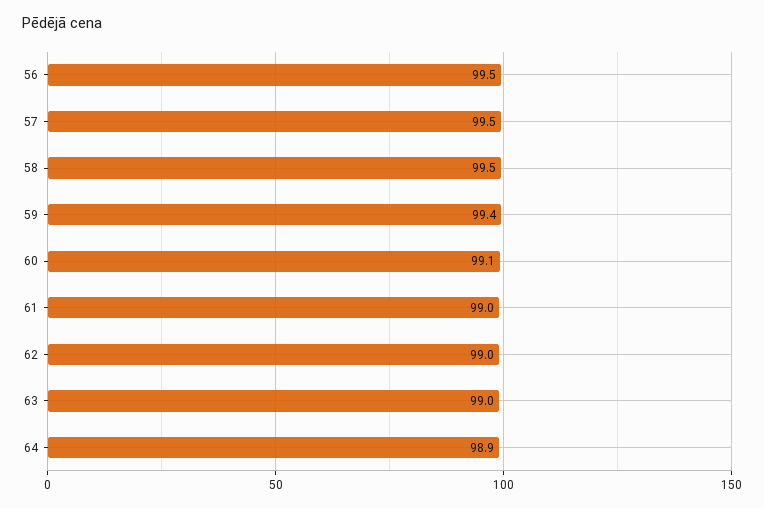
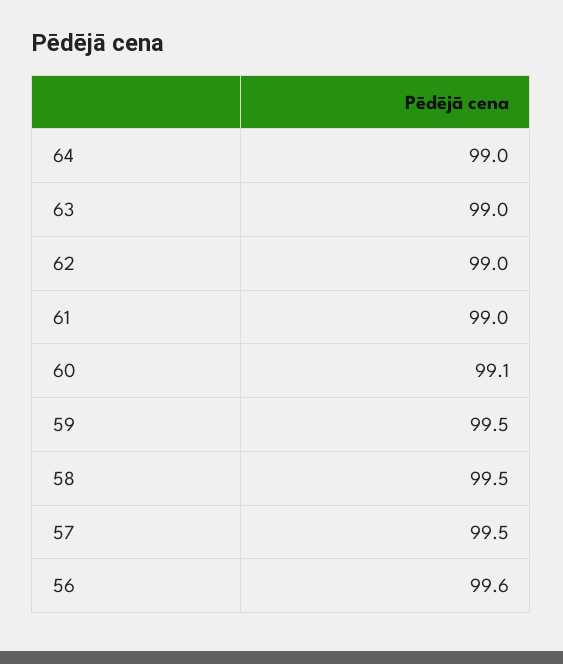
56: 99.5 -> 99.6
59: 99.4 -> 99.5
64: 98.9 -> 99

